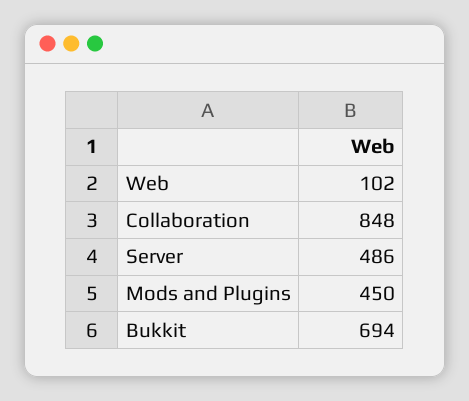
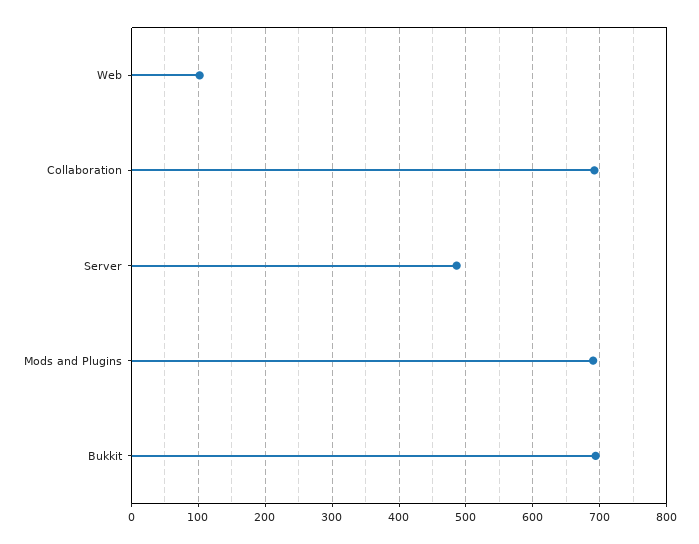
Collaboration: 848 -> 690
Mods and Plugins: 450 -> 690

